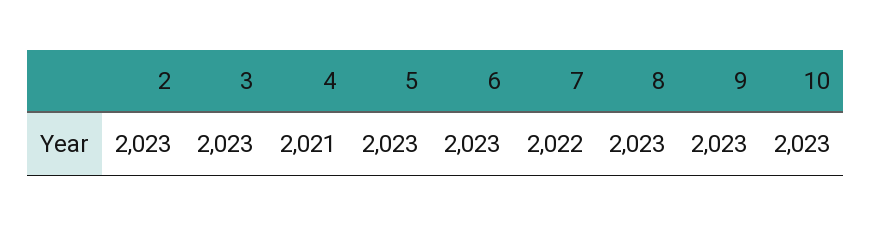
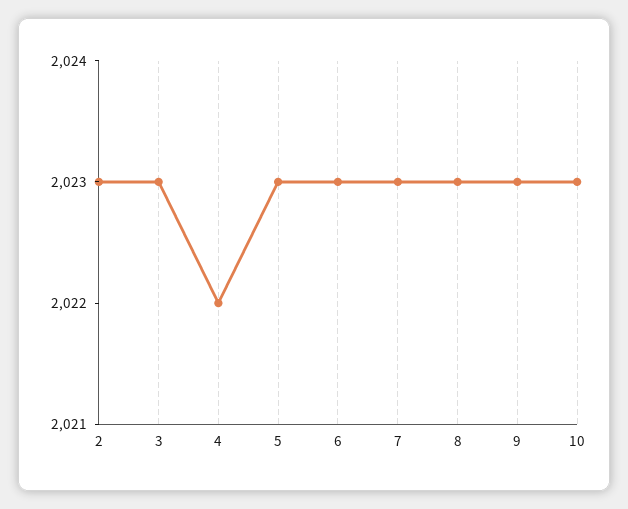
4: 2021 -> 2022
7: 2022 -> 2023

